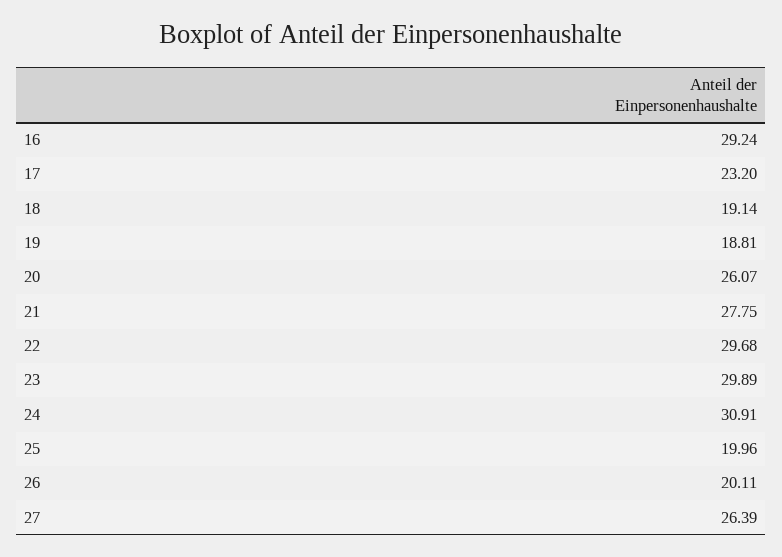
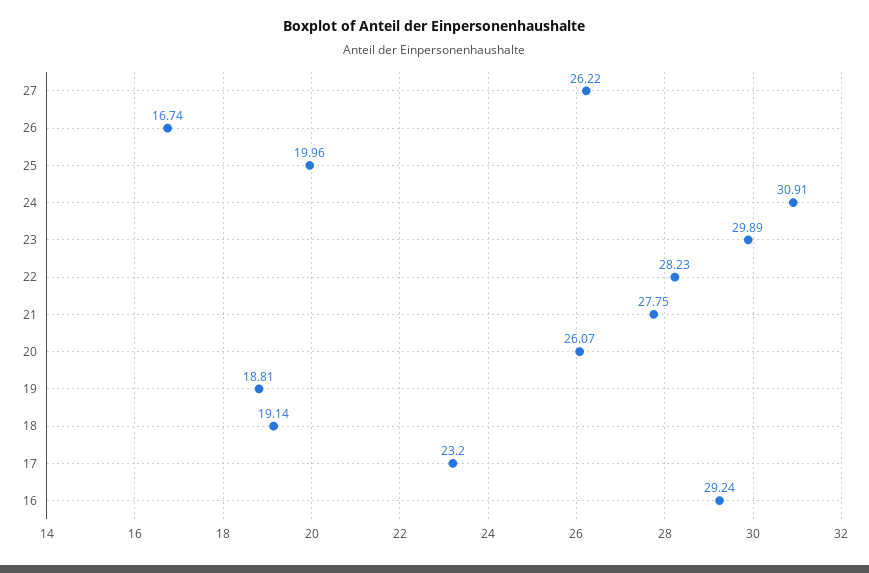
22: 29.68 -> 28.23
26: 20.11 -> 16.74
27: 26.39 -> 26.22

